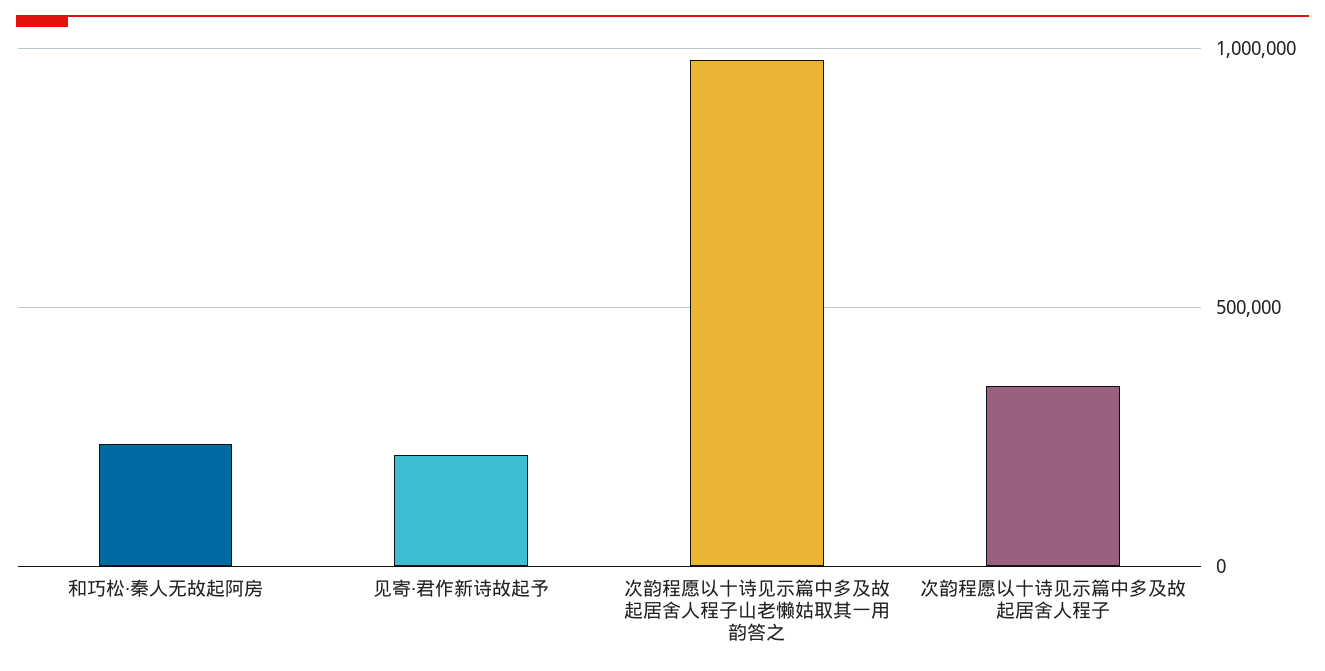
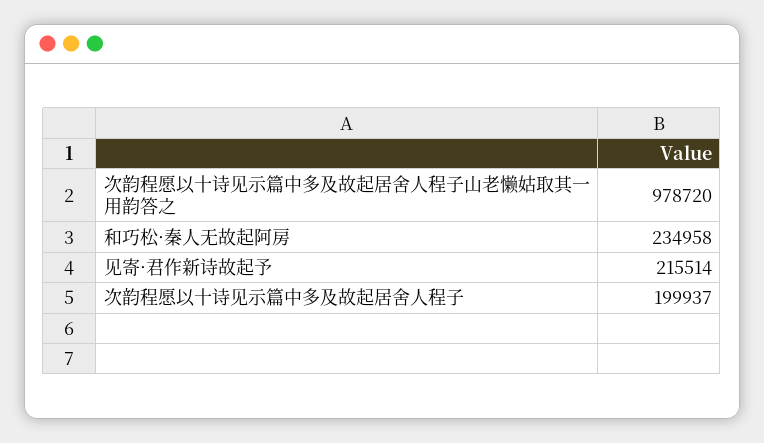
次韵程愿以十诗见示篇中多及故起居舍人程子: 350000 -> 199937

